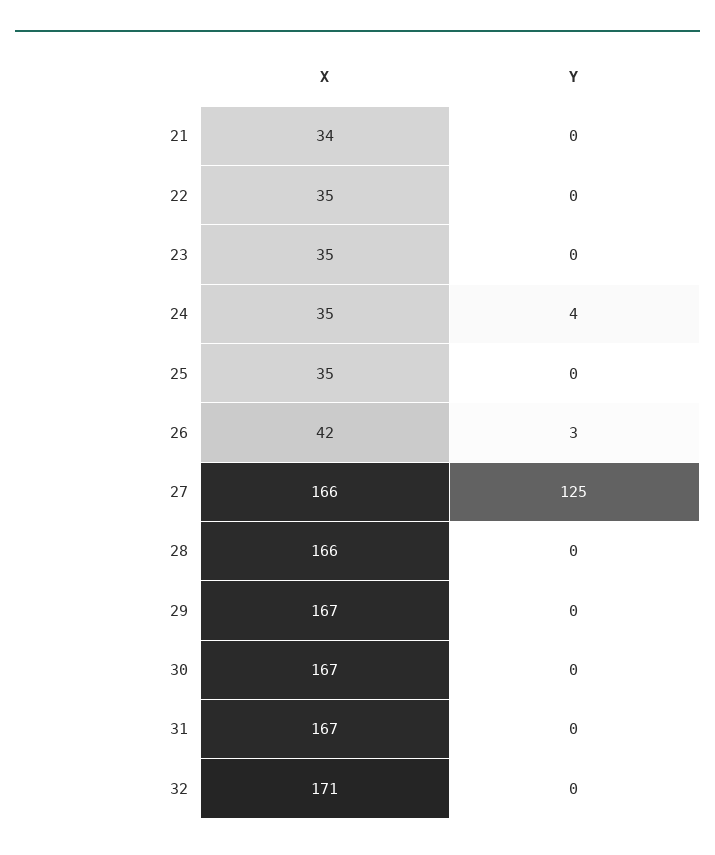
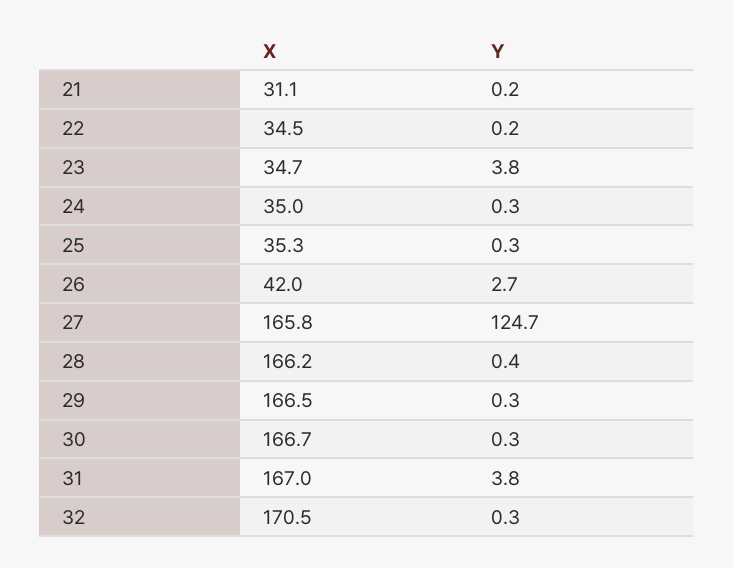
X, 21: 34 -> 31.1
Y, 23: 0 -> 3.8
Y, 24: 4 -> 0.3
Y, 31: 0 -> 3.8

